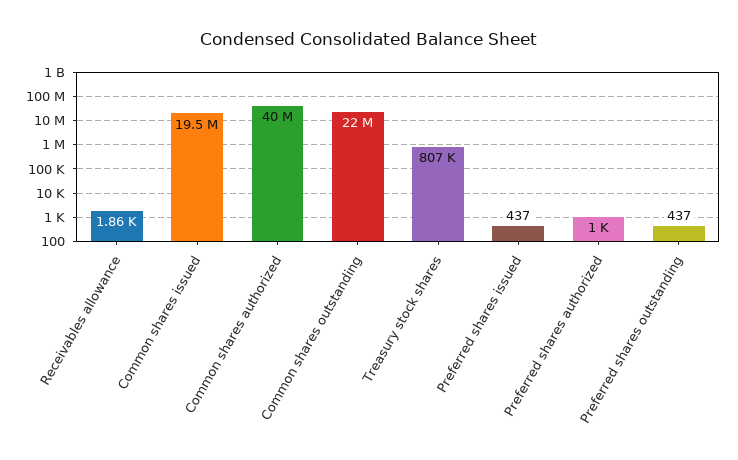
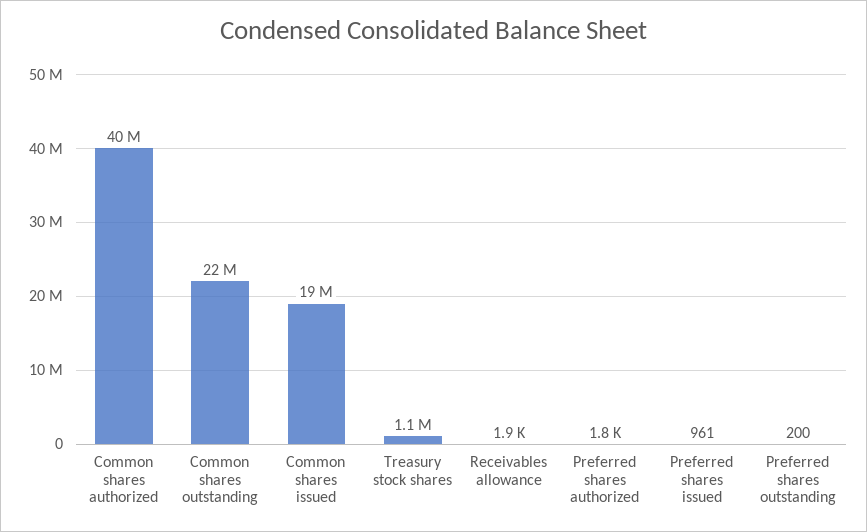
Treasury stock shares: 807000 -> 1100000
Preferred shares issued: 437 -> 961
Preferred shares authorized: 1000 -> 1800
Preferred shares outstanding: 437 -> 200

